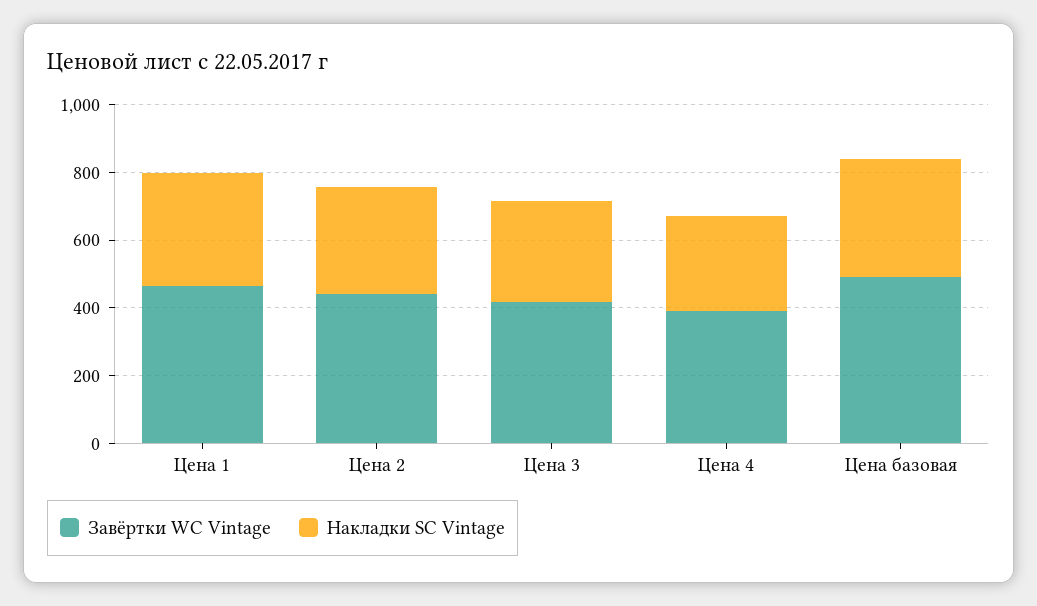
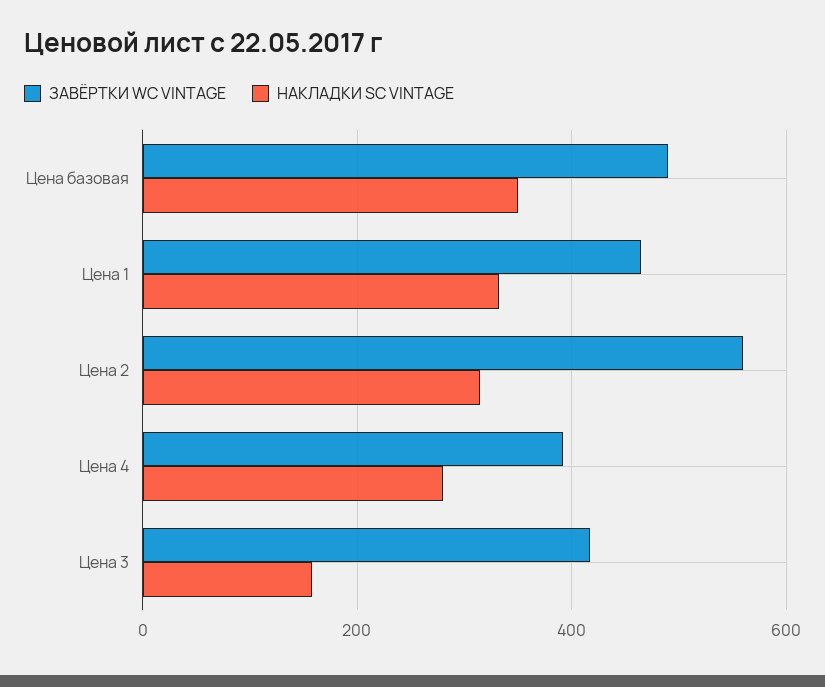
Завёртки WC Vintage, Цена 2: 450 -> 560
Накладки SC Vintage, Цена 3: 300 -> 160

